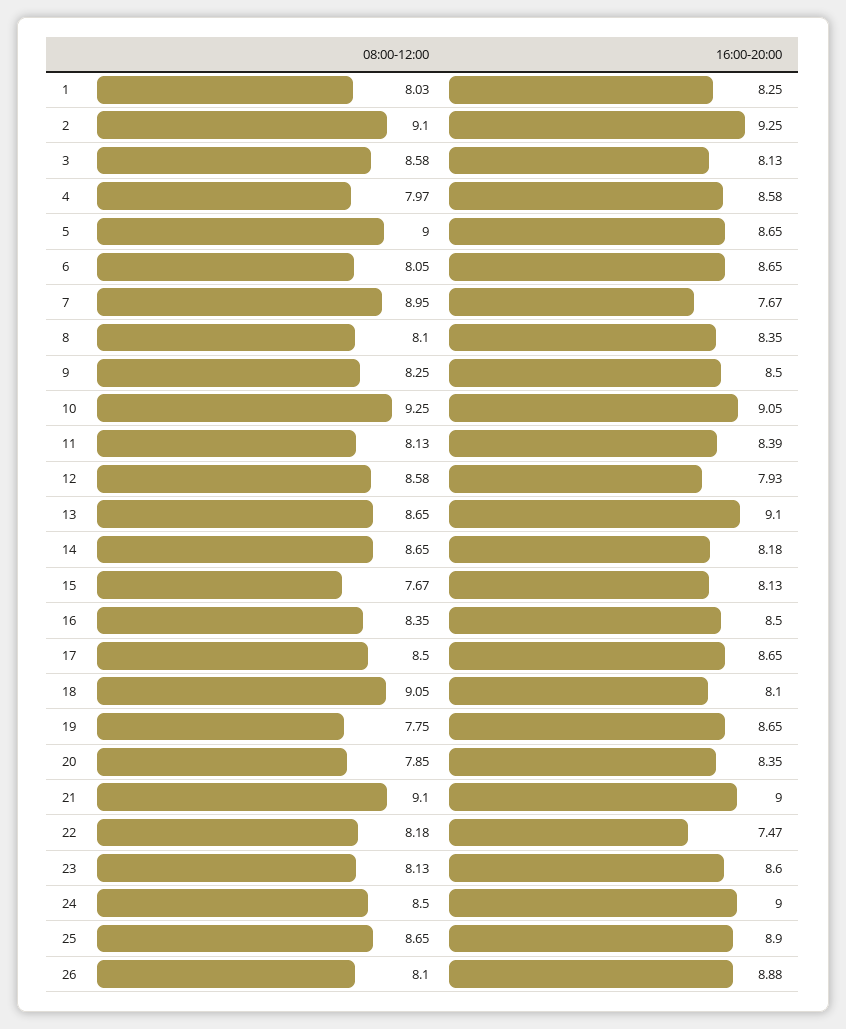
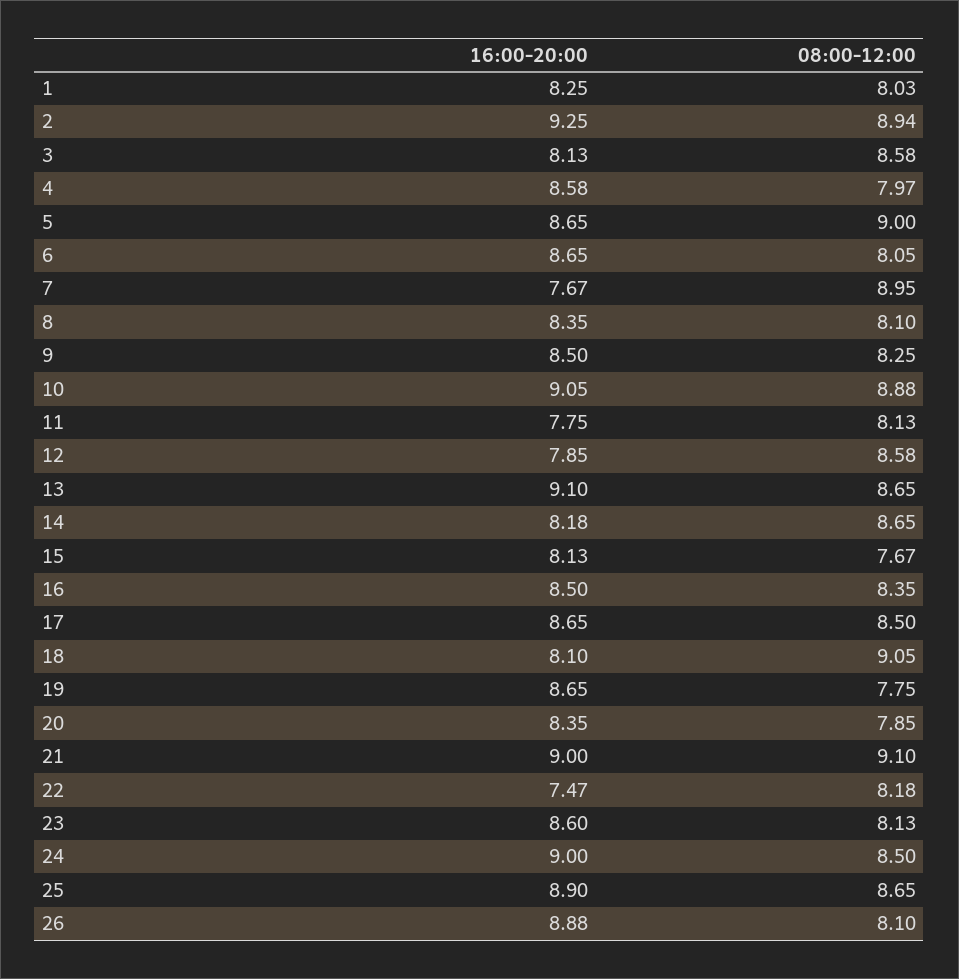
08:00-12:00, 2: 9.1 -> 8.94
08:00-12:00, 10: 9.25 -> 8.88
16:00-20:00, 11: 8.39 -> 7.75
16:00-20:00, 12: 7.93 -> 7.85

